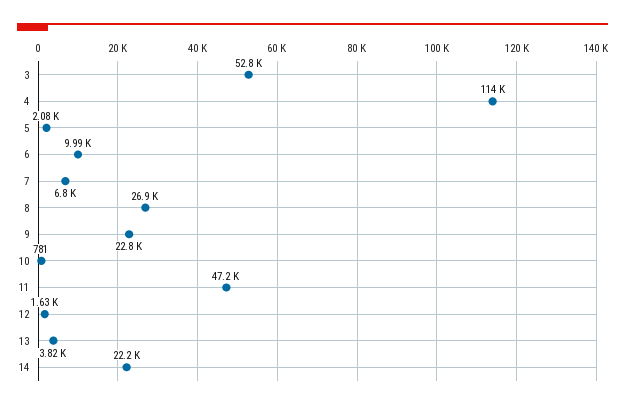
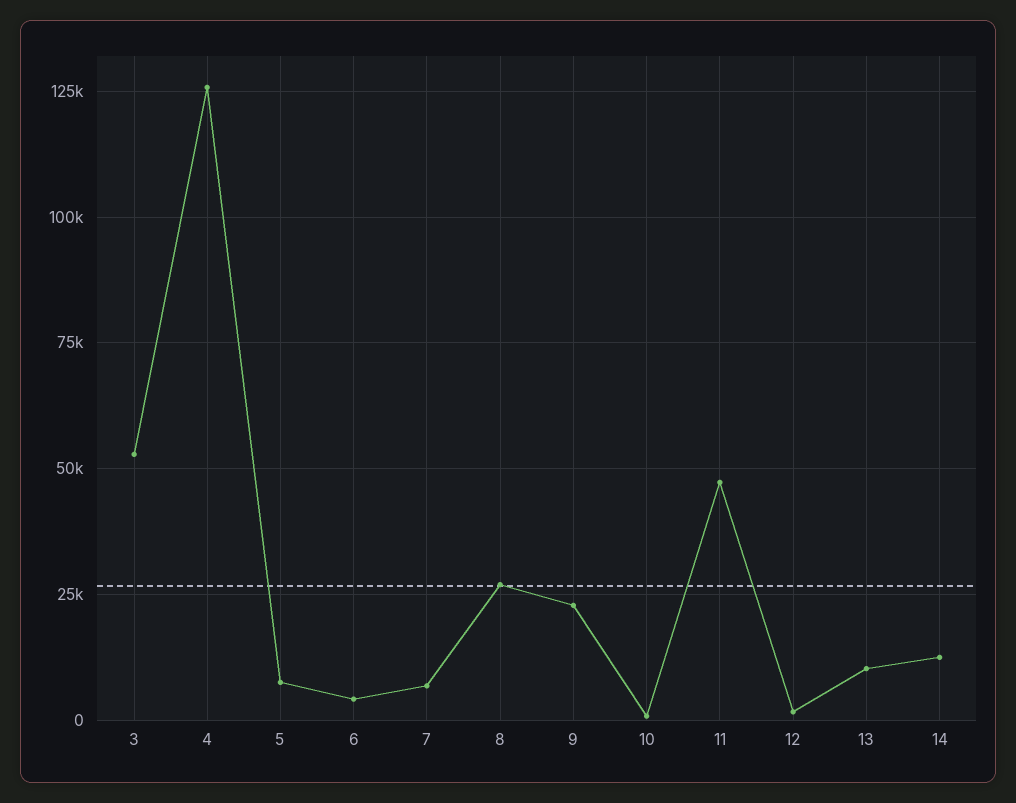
4: 114000 -> 125000
5: 2080 -> 7500
6: 9990 -> 5000
13: 3820 -> 10000
14: 22200 -> 12500

